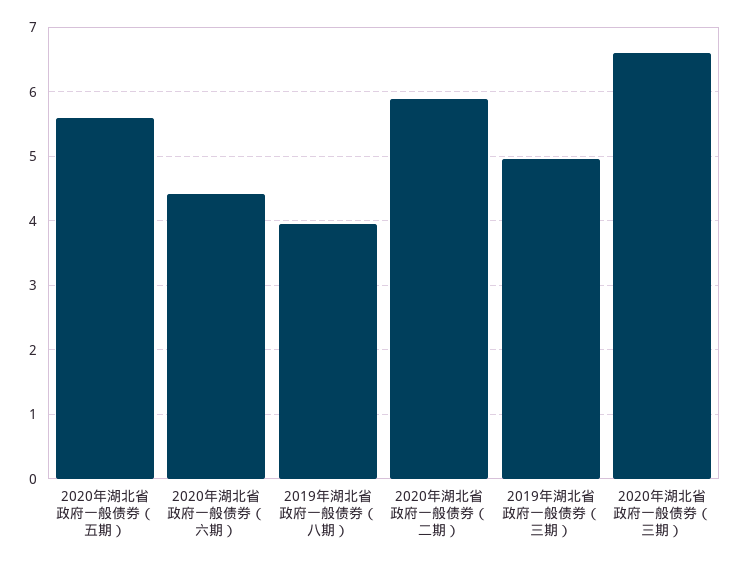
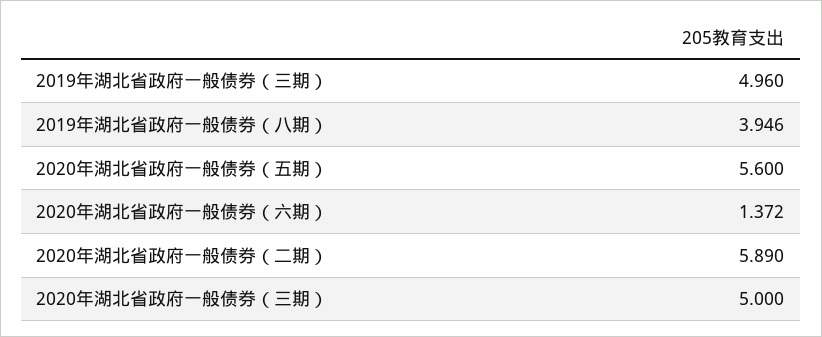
2020年湖北省政府一般债券（六期）: 4.4 -> 1.372
2020年湖北省政府一般债券（三期）: 6.6 -> 5

